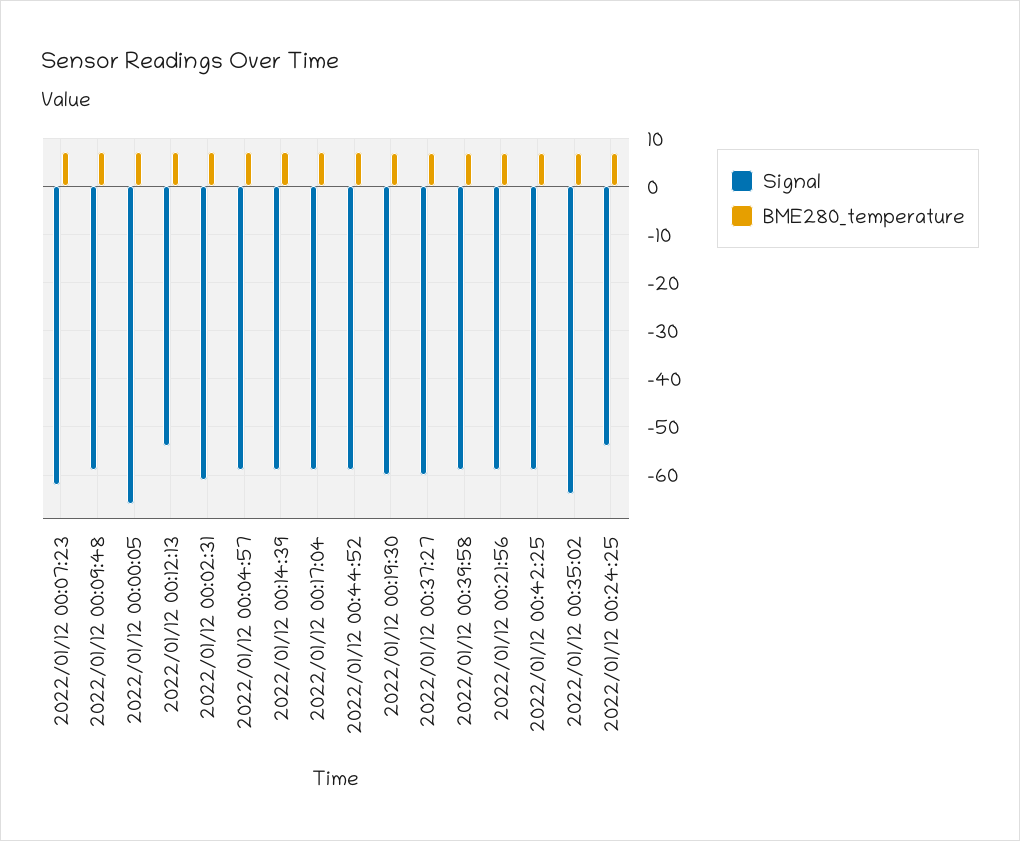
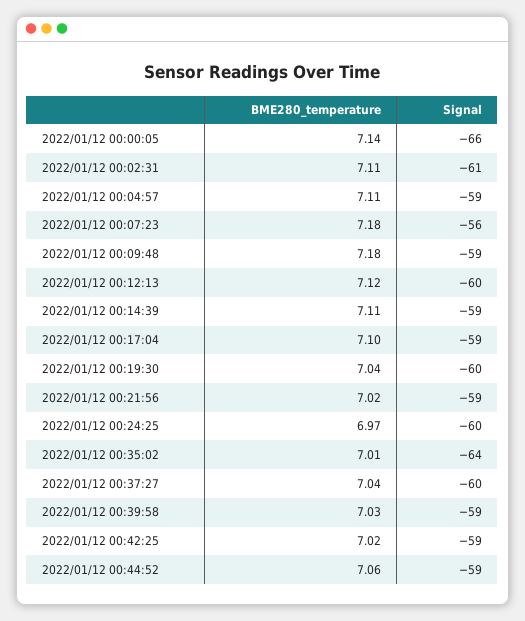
Signal, 2022/01/12 00:07:23: -62 -> -56
Signal, 2022/01/12 00:12:13: -54 -> -60
Signal, 2022/01/12 00:24:25: -54 -> -60

